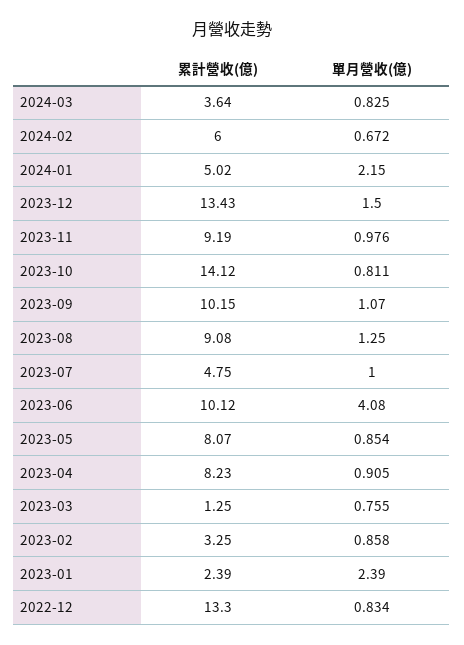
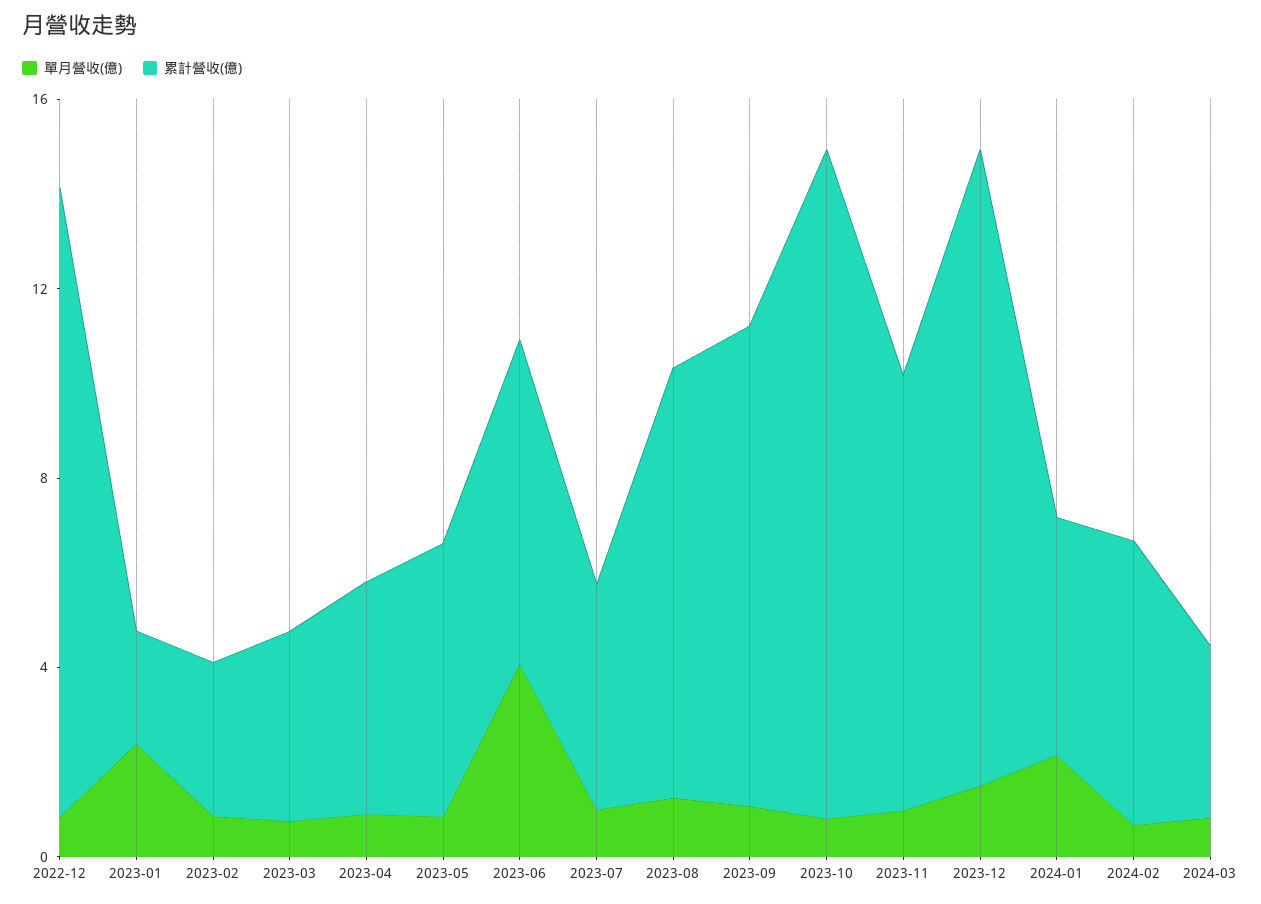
累計營收(億), 2023-06: 10.12 -> 7
累計營收(億), 2023-05: 8.07 -> 6
累計營收(億), 2023-04: 8.23 -> 5
累計營收(億), 2023-03: 1.25 -> 4

